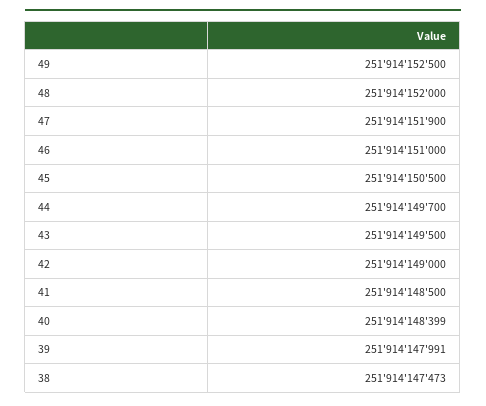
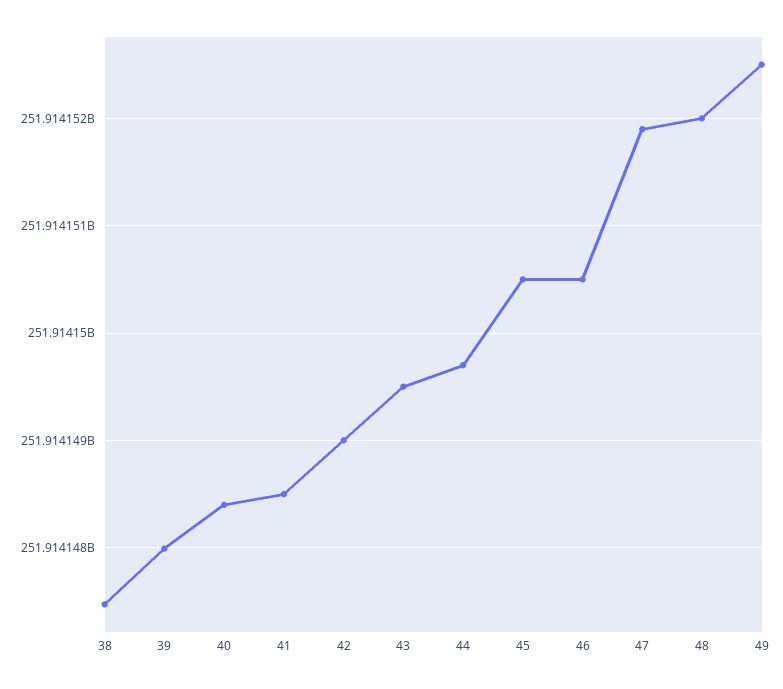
46: 251914151000 -> 251914150500

